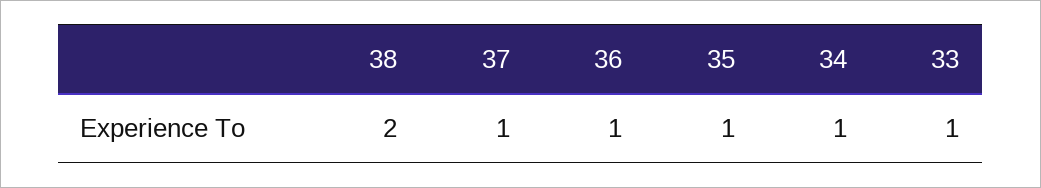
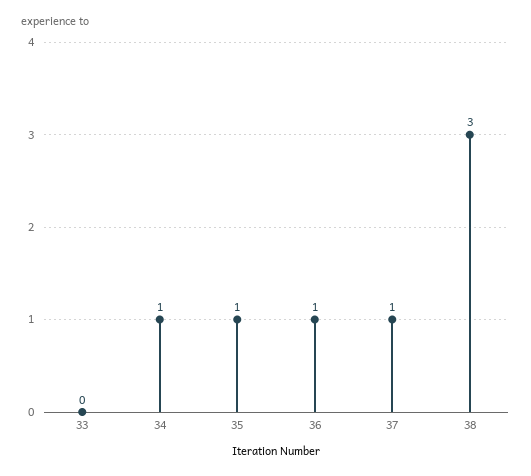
38: 2 -> 3
33: 1 -> 0

